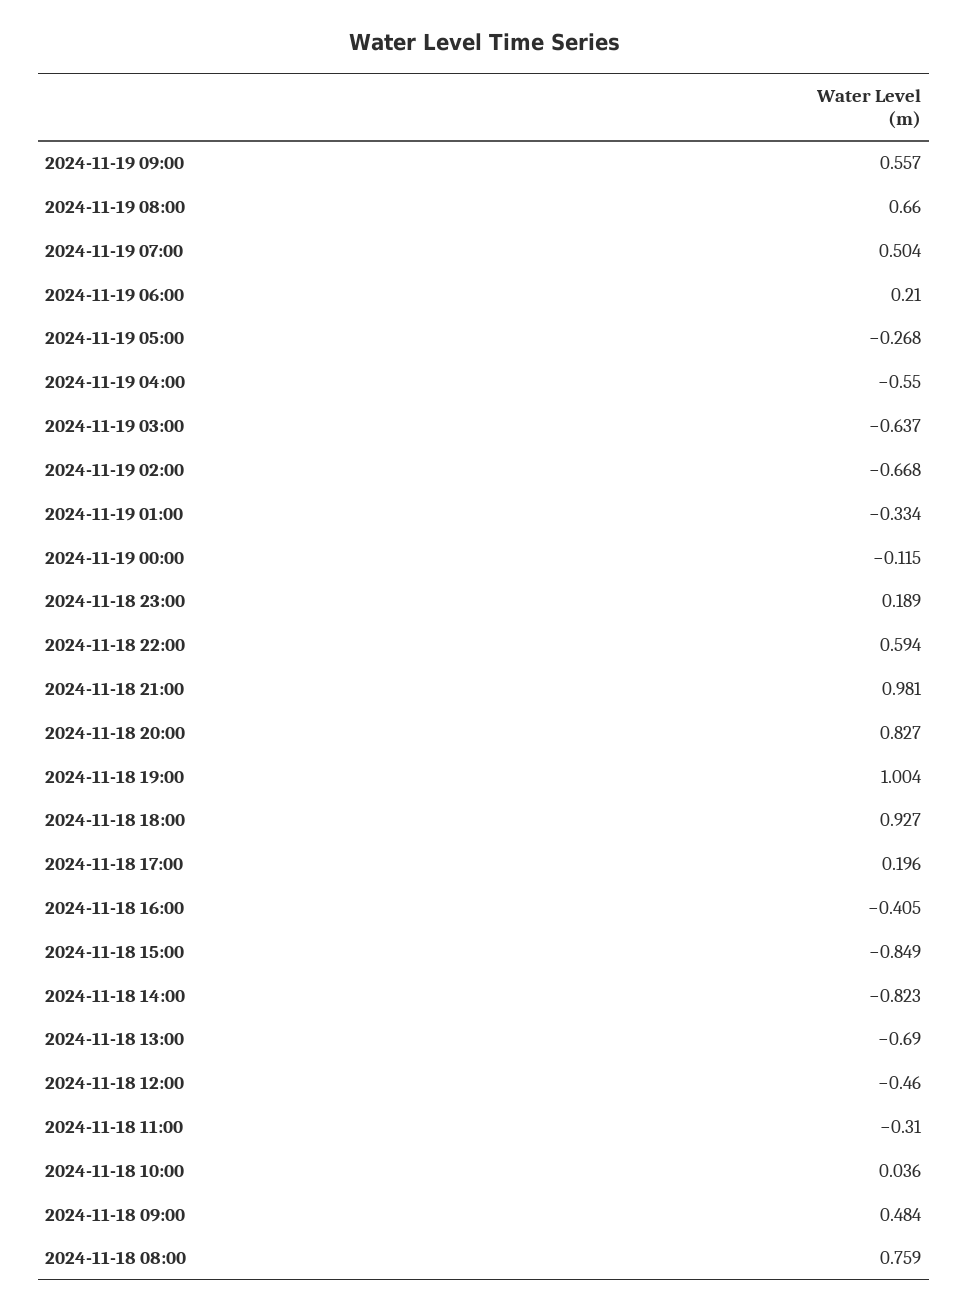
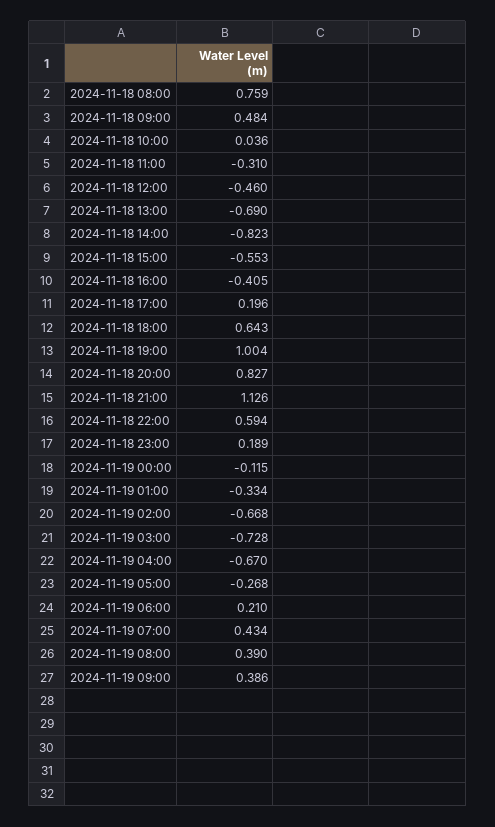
2024-11-19 09:00: 0.557 -> 0.386
2024-11-19 08:00: 0.66 -> 0.39
2024-11-19 07:00: 0.504 -> 0.434
2024-11-19 04:00: -0.55 -> -0.67
2024-11-19 03:00: -0.637 -> -0.728
2024-11-18 21:00: 0.981 -> 1.126
2024-11-18 18:00: 0.927 -> 0.643
2024-11-18 15:00: -0.849 -> -0.553

